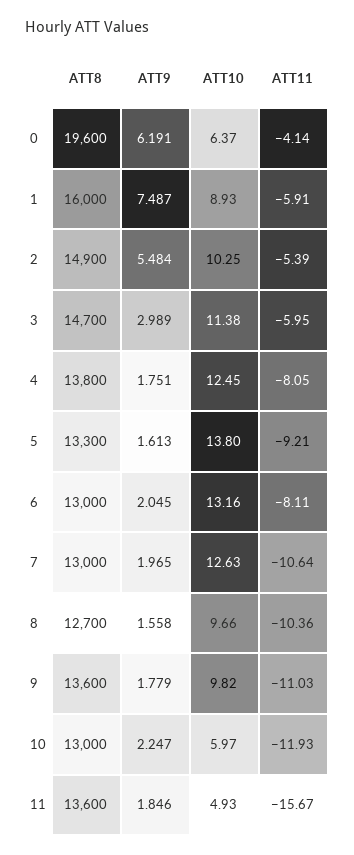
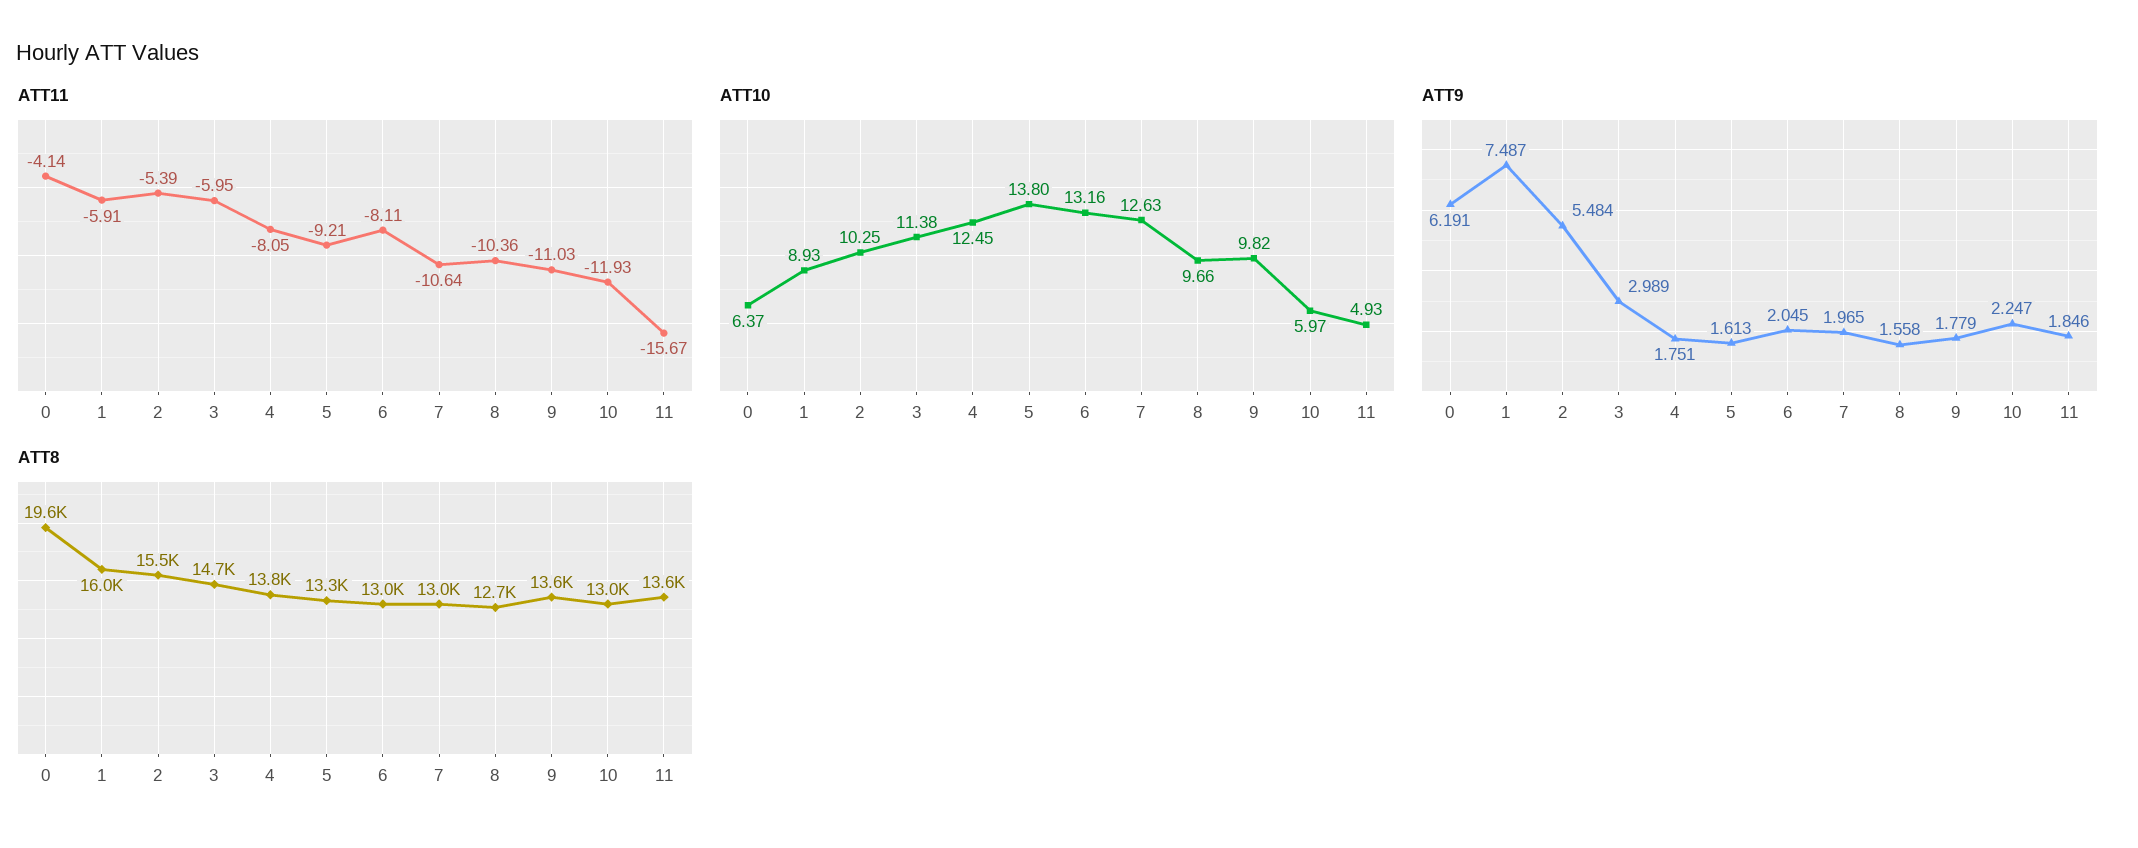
ATT8, 2: 14900 -> 15500

